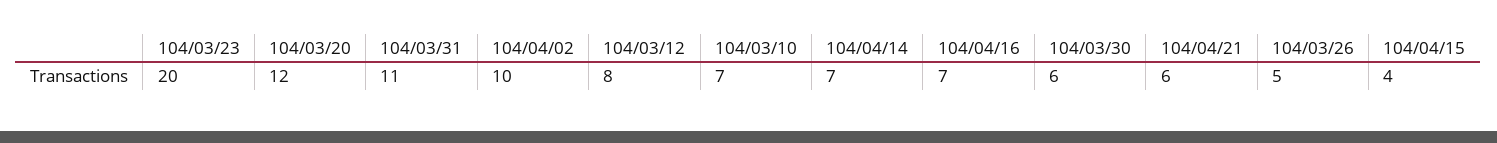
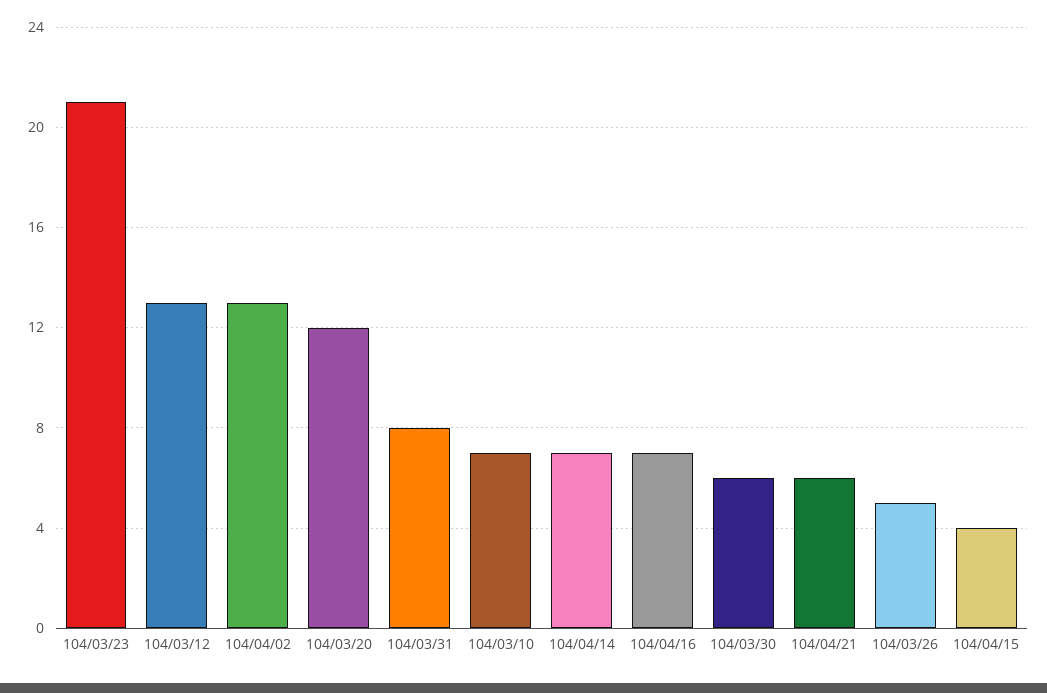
104/03/23: 20 -> 21
104/03/31: 11 -> 8
104/04/02: 10 -> 13
104/03/12: 8 -> 13

